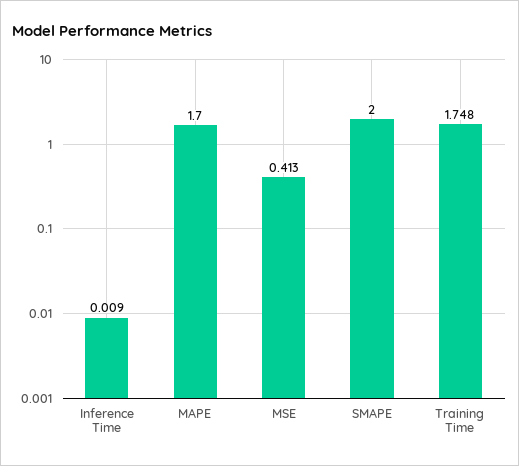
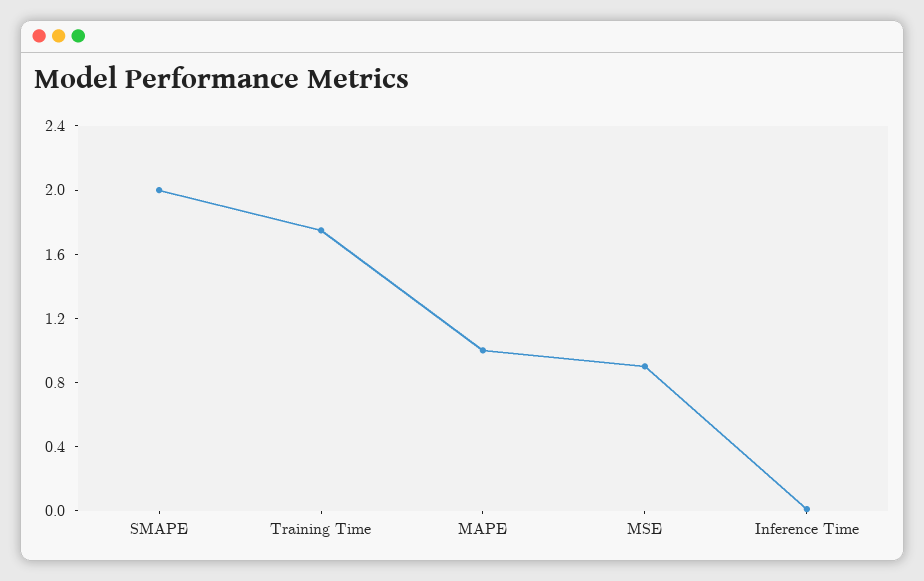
MAPE: 1.7 -> 1
MSE: 0.413 -> 0.9

